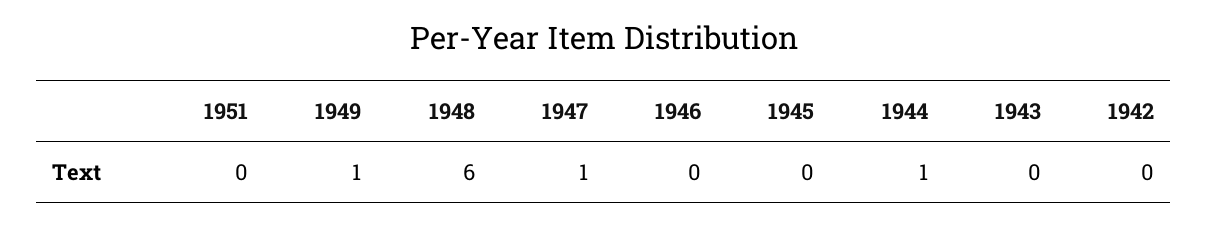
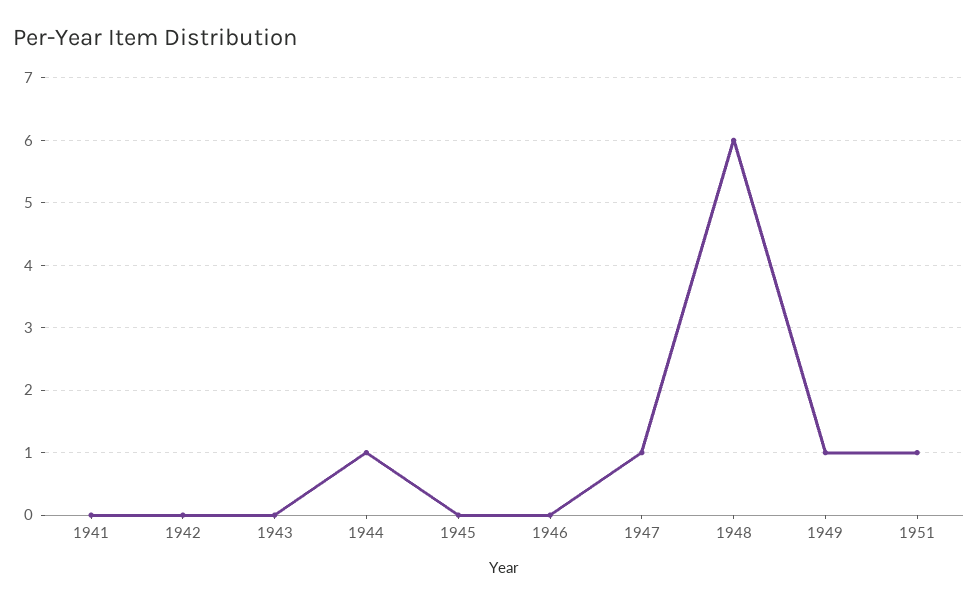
1951: 0 -> 1
1941: none -> 0

